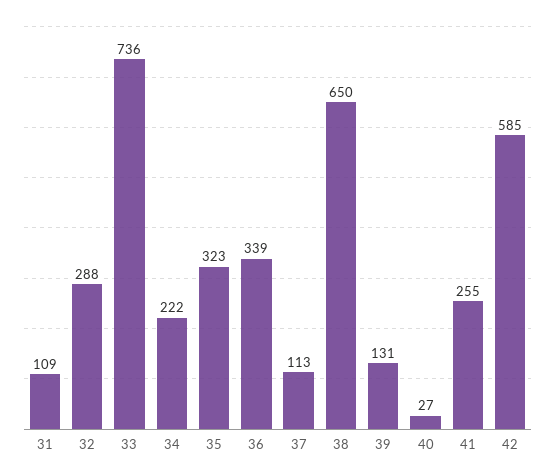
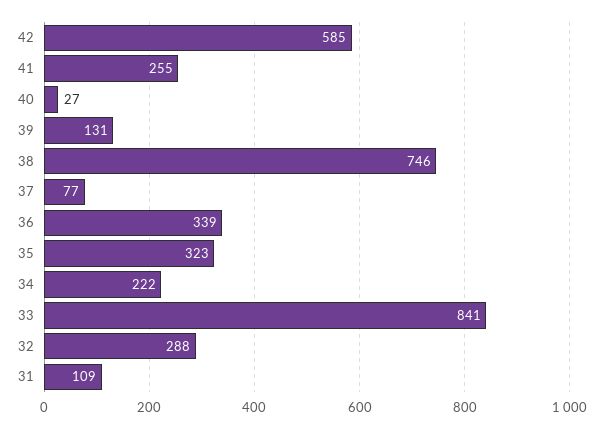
33: 736 -> 841
37: 113 -> 77
38: 650 -> 746

